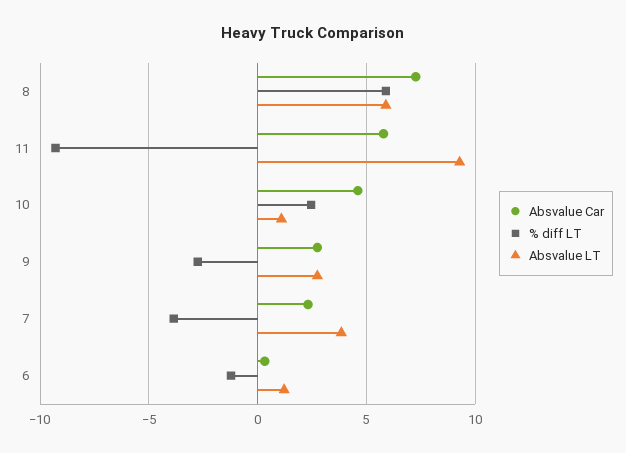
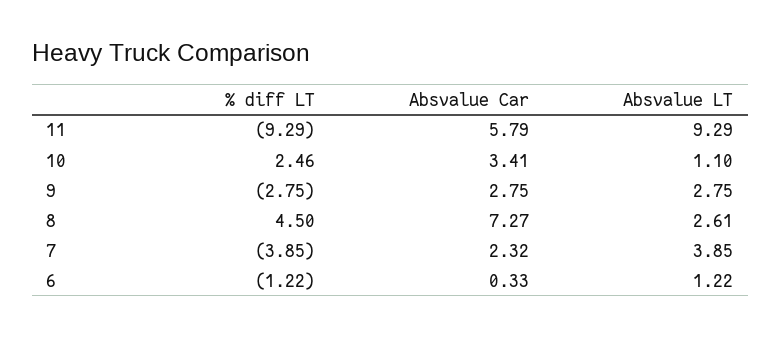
% diff LT, 8: 6 -> 4.5
Absvalue LT, 8: 6 -> 2.61
Absvalue Car, 10: 4.5 -> 3.41

